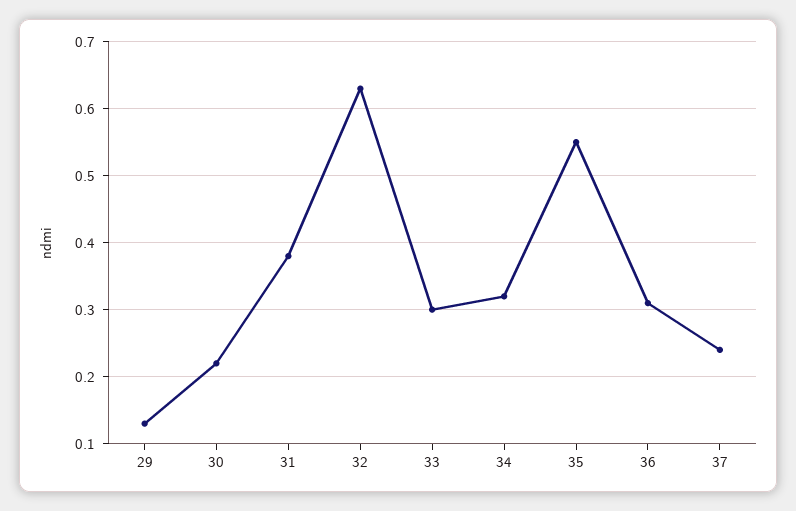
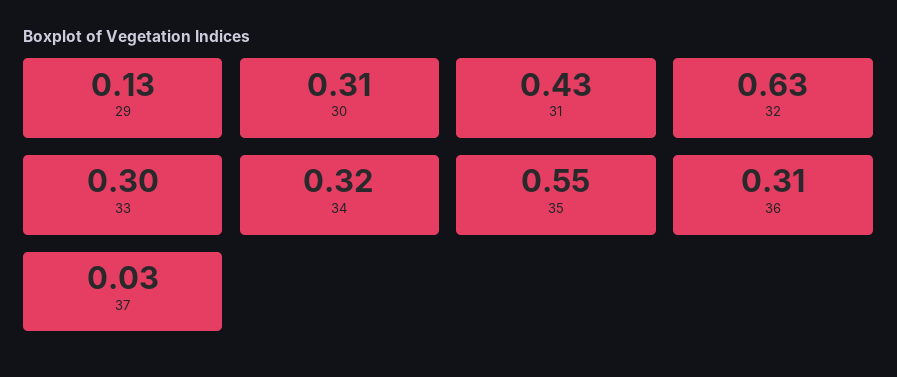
30: 0.22 -> 0.31
31: 0.38 -> 0.43
37: 0.24 -> 0.03

